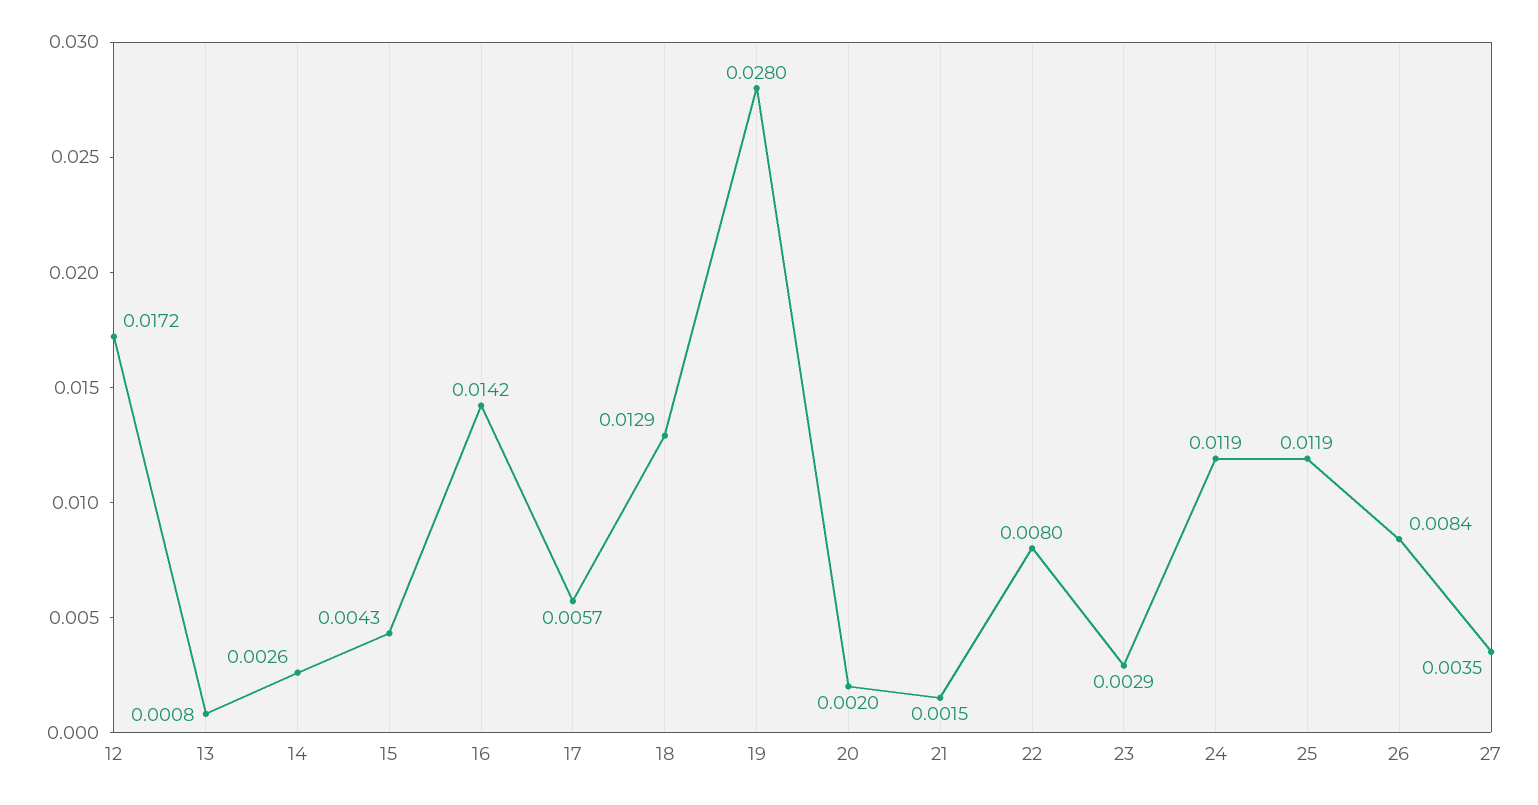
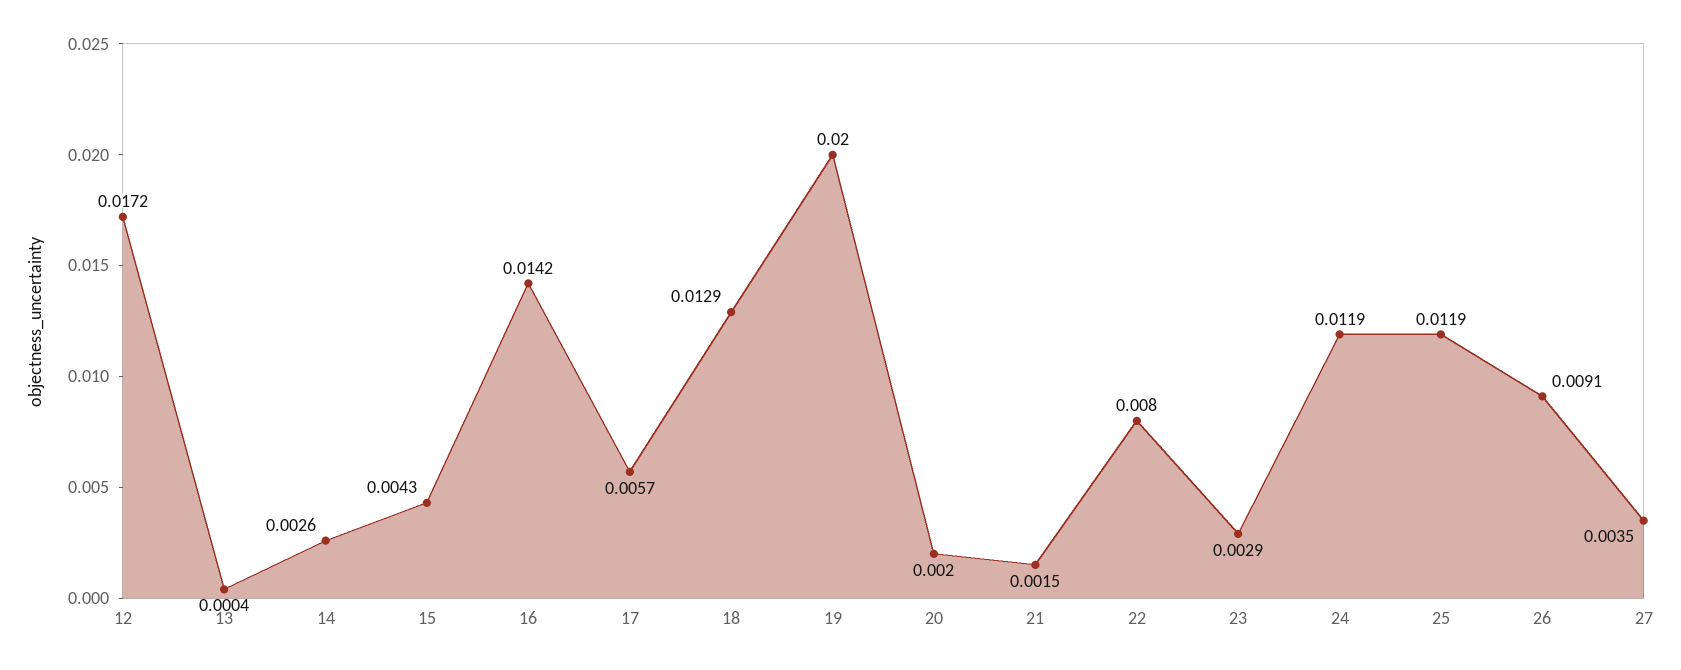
13: 0.0008 -> 0.0004
19: 0.028 -> 0.02
26: 0.0084 -> 0.0091

